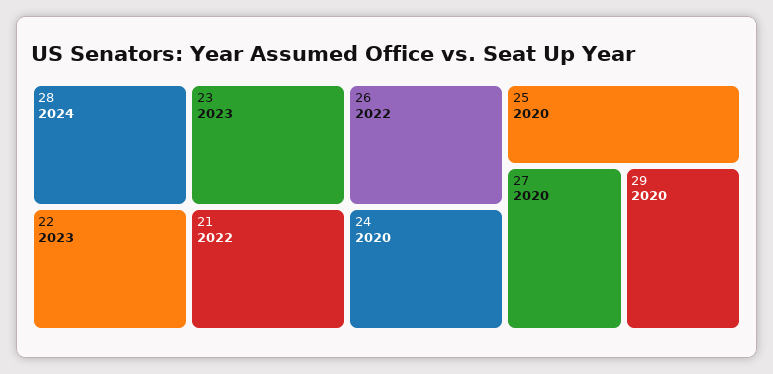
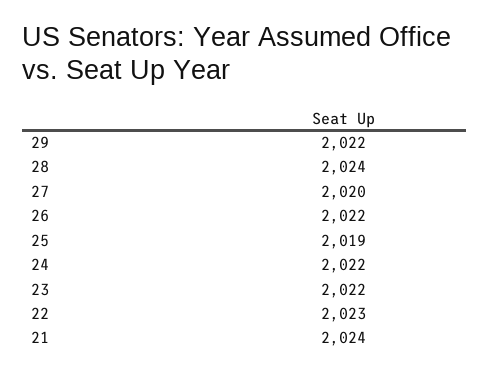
23: 2023 -> 2022
21: 2022 -> 2024
24: 2020 -> 2022
25: 2020 -> 2019
29: 2020 -> 2022

